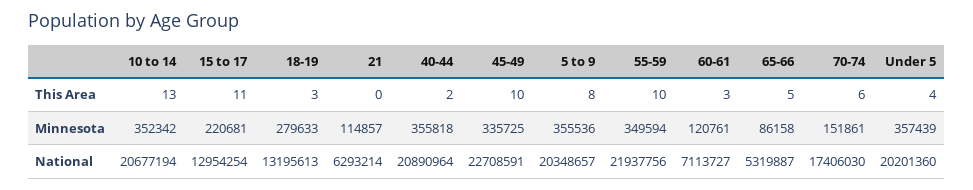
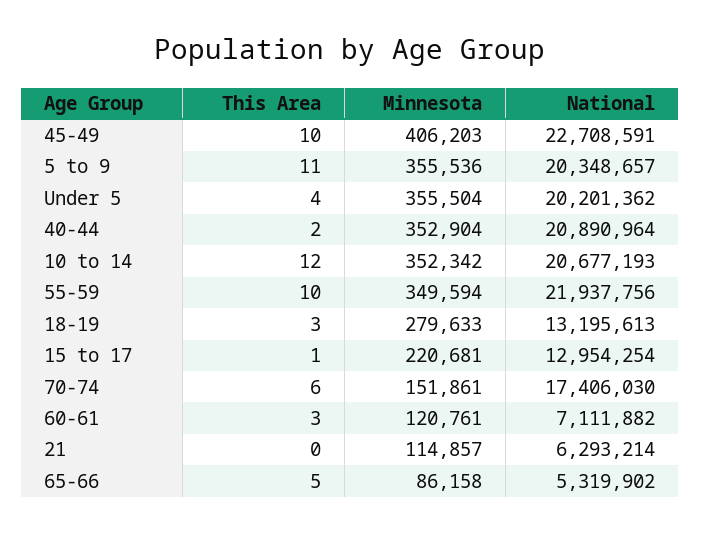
10 to 14, This Area: 13 -> 12
15 to 17, This Area: 11 -> 1
5 to 9, This Area: 8 -> 11
40-44, Minnesota: 355818 -> 352904
45-49, Minnesota: 335725 -> 406203
Under 5, Minnesota: 357439 -> 355504
10 to 14, National: 20677194 -> 20677193
60-61, National: 7113727 -> 7111882
65-66, National: 5319887 -> 5319902
Under 5, National: 20201360 -> 20201362

